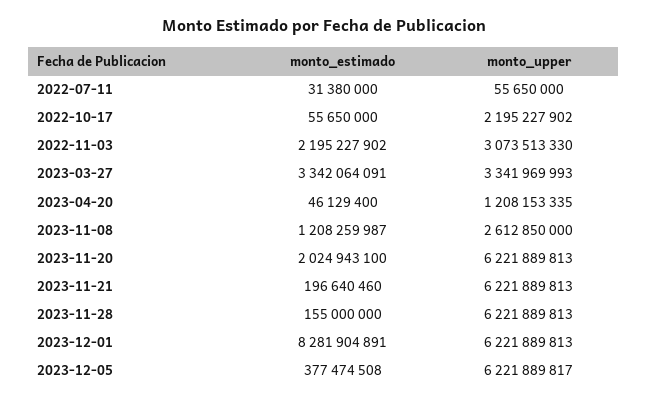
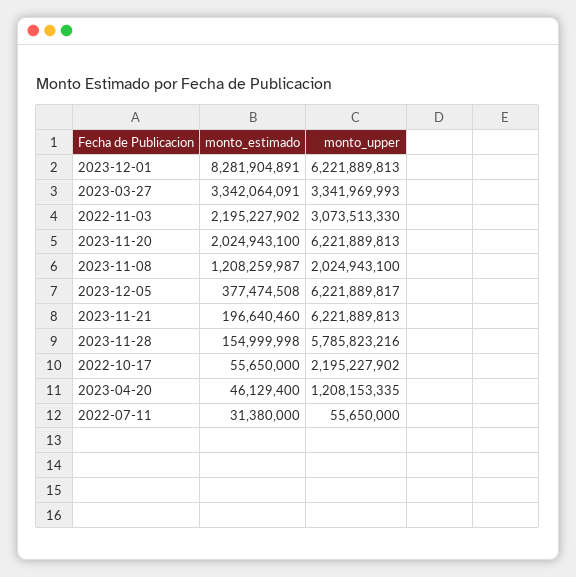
monto_upper, 2023-11-08: 2612850000 -> 2024943100
monto_estimado, 2023-11-28: 155000000 -> 154999998
monto_upper, 2023-11-28: 6221889813 -> 5785823216

